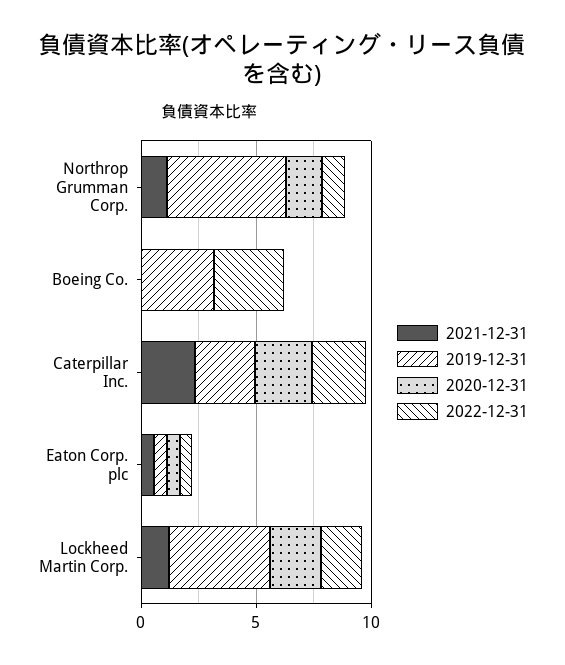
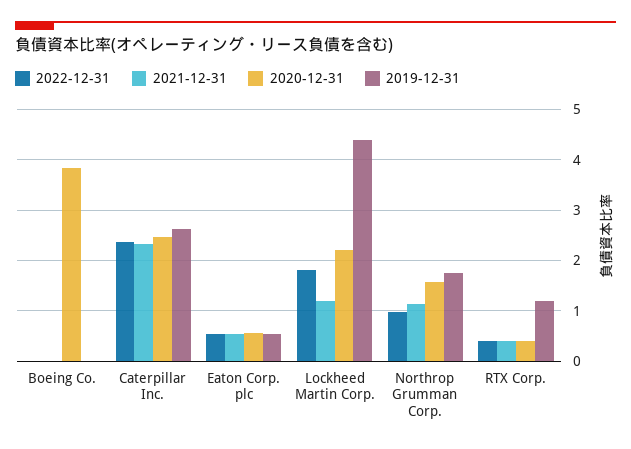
2019-12-31, Northrop Grumman Corp.: 5 -> 1.8
2019-12-31, Boeing Co.: 3 -> 0
2020-12-31, Boeing Co.: 0 -> 3.8
2022-12-31, Boeing Co.: 3 -> 0
2022-12-31, RTX Corp.: none -> 0.4
2021-12-31, RTX Corp.: none -> 0.4
2020-12-31, RTX Corp.: none -> 0.4
2019-12-31, RTX Corp.: none -> 1.2

